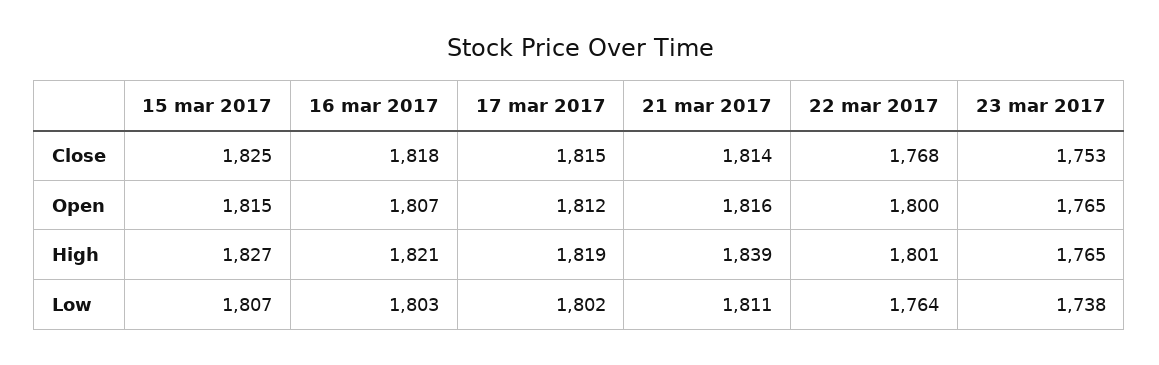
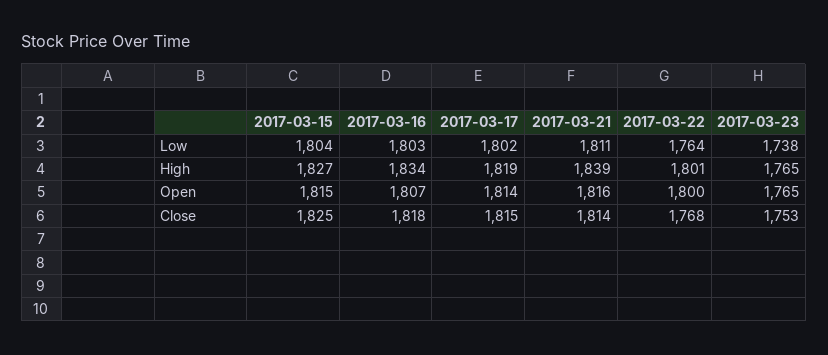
17 mar 2017, Open: 1812 -> 1814
16 mar 2017, High: 1821 -> 1834
15 mar 2017, Low: 1807 -> 1804

